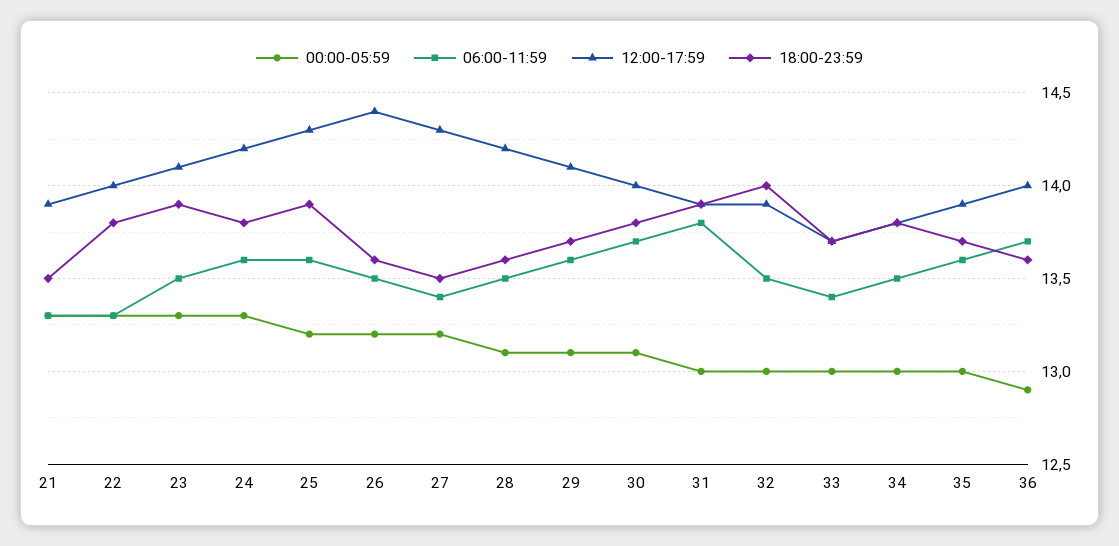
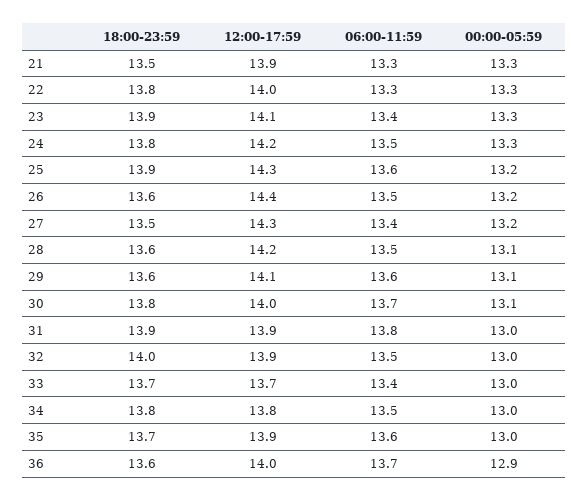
06:00-11:59, 23: 13.5 -> 13.4
06:00-11:59, 24: 13.6 -> 13.5
18:00-23:59, 29: 13.7 -> 13.6

